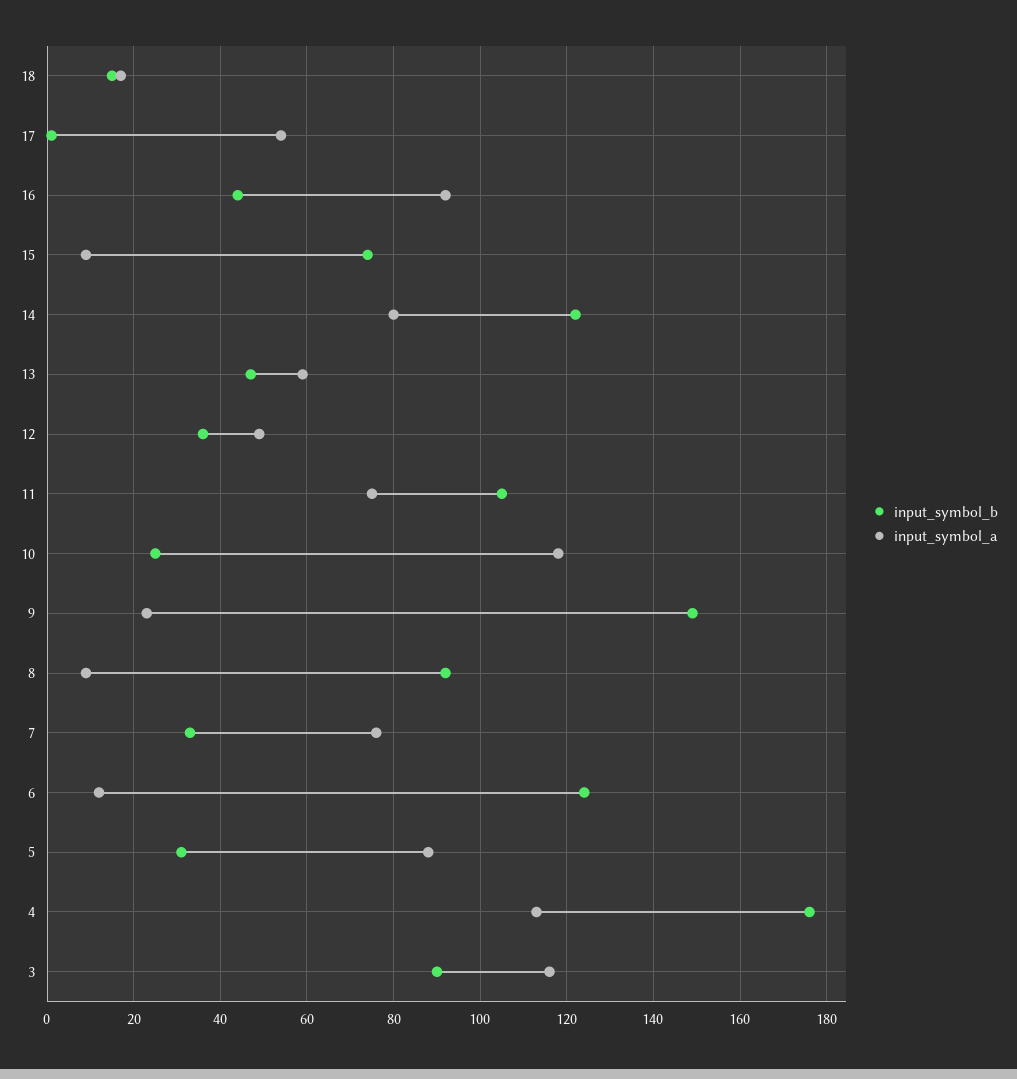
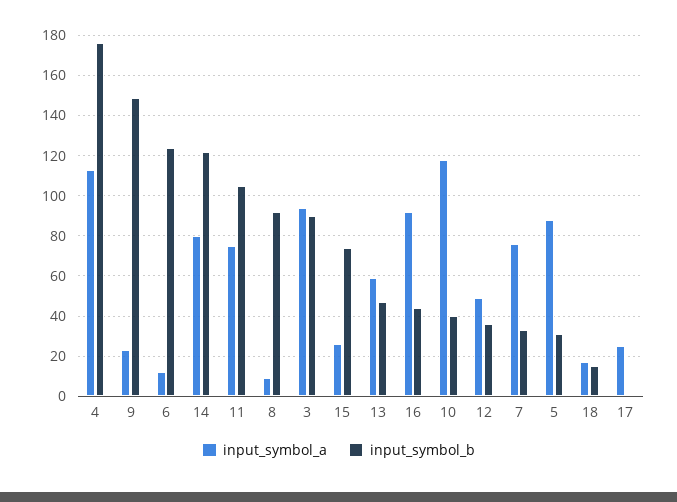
input_symbol_a, 17: 55 -> 25
input_symbol_a, 15: 10 -> 25
input_symbol_b, 10: 25 -> 40
input_symbol_a, 3: 115 -> 95

